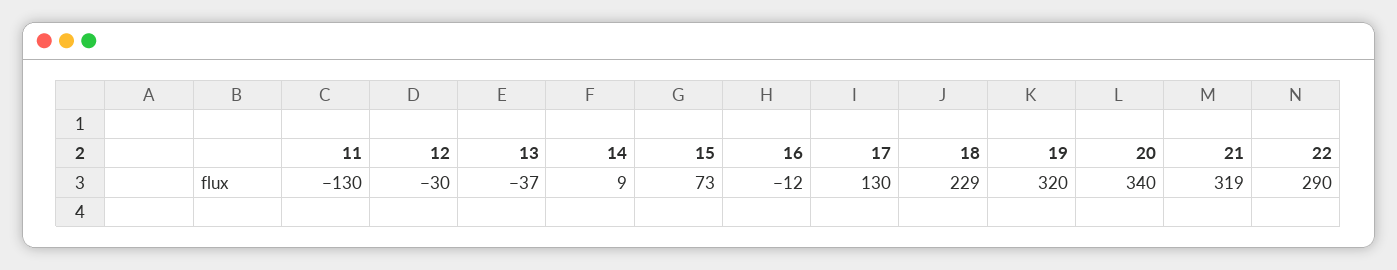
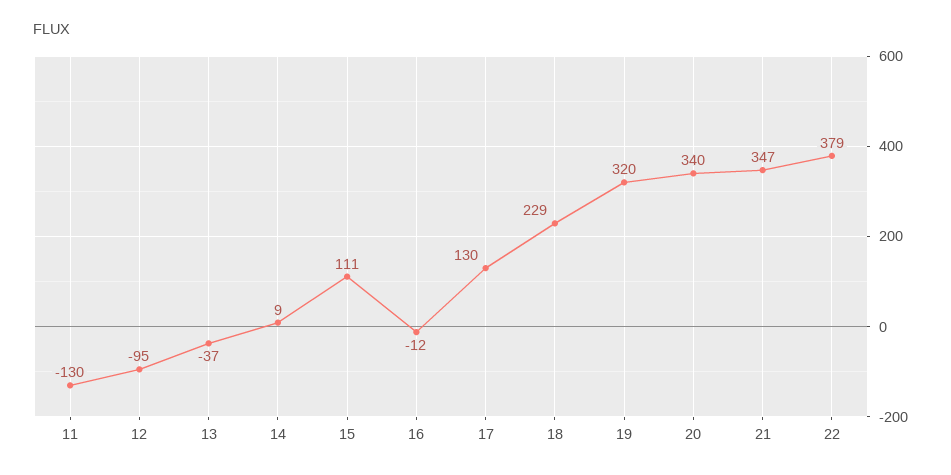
12: -30 -> -95
15: 73 -> 111
21: 319 -> 347
22: 290 -> 379

